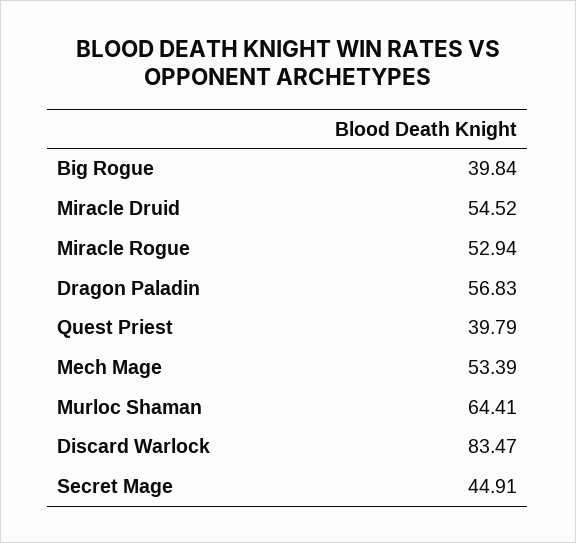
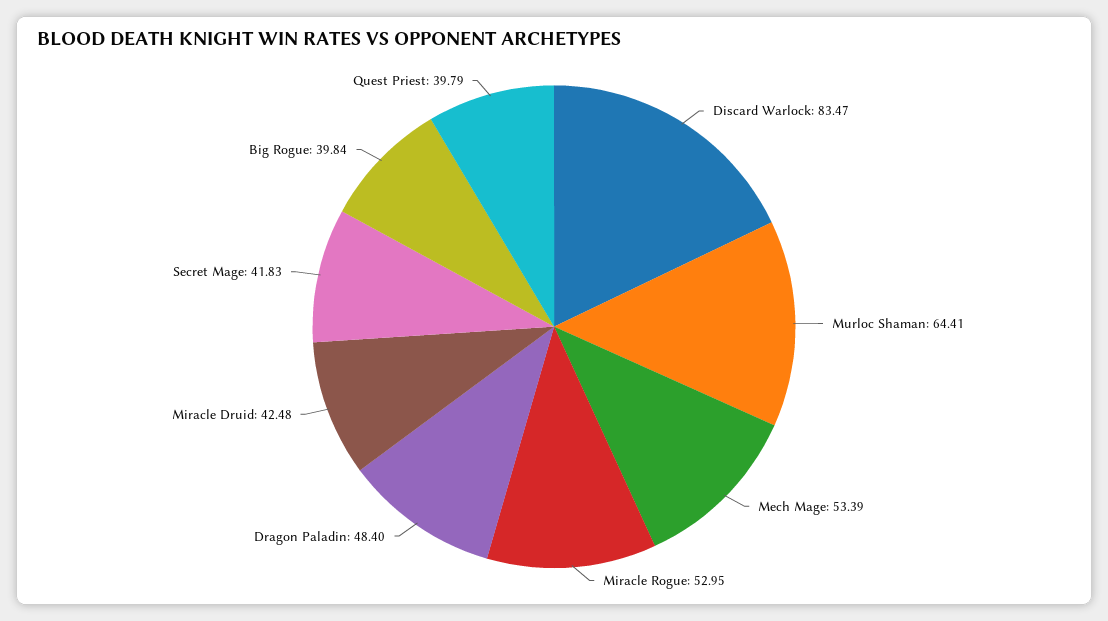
Miracle Druid: 54.52 -> 42.48
Miracle Rogue: 52.94 -> 52.95
Dragon Paladin: 56.83 -> 48.4
Secret Mage: 44.91 -> 41.83

